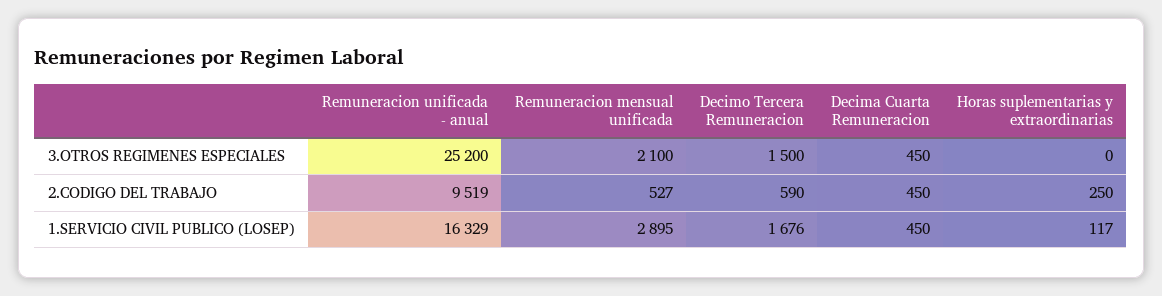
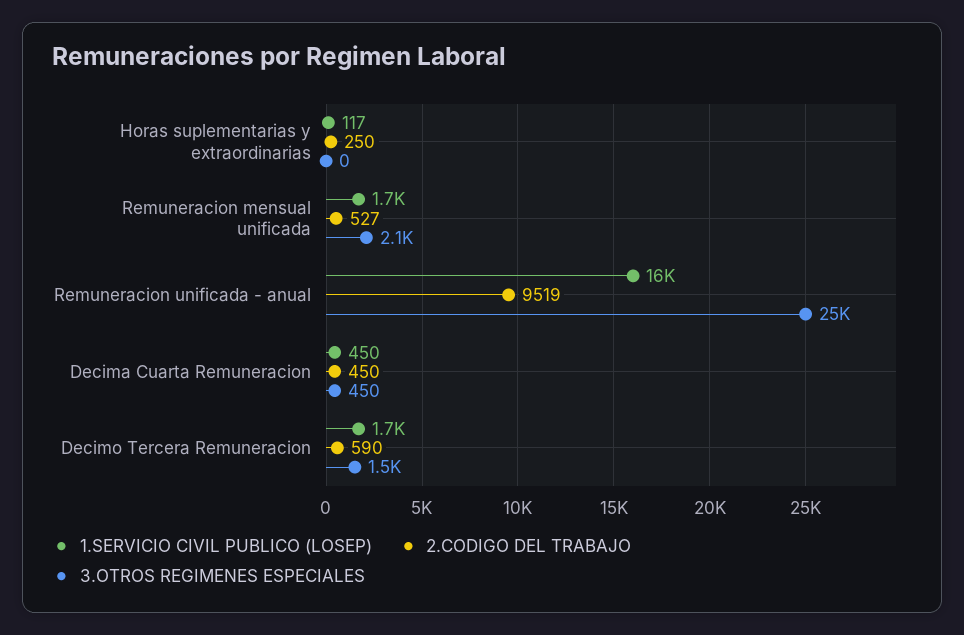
1.SERVICIO CIVIL PUBLICO (LOSEP), Remuneracion mensual unificada: 2895 -> 1700

